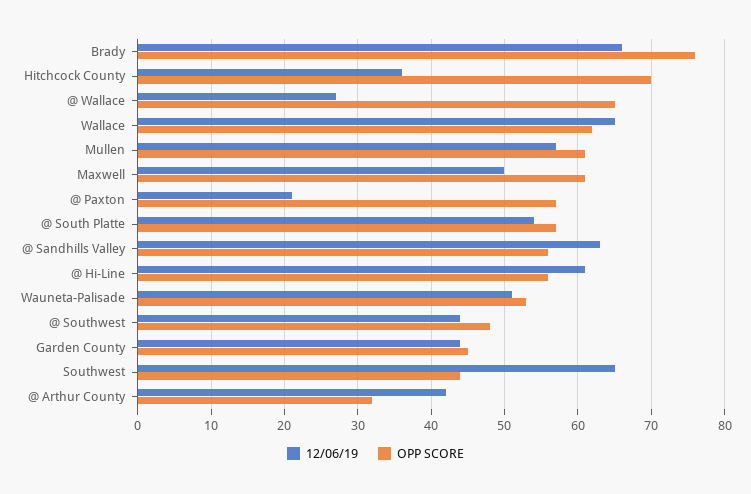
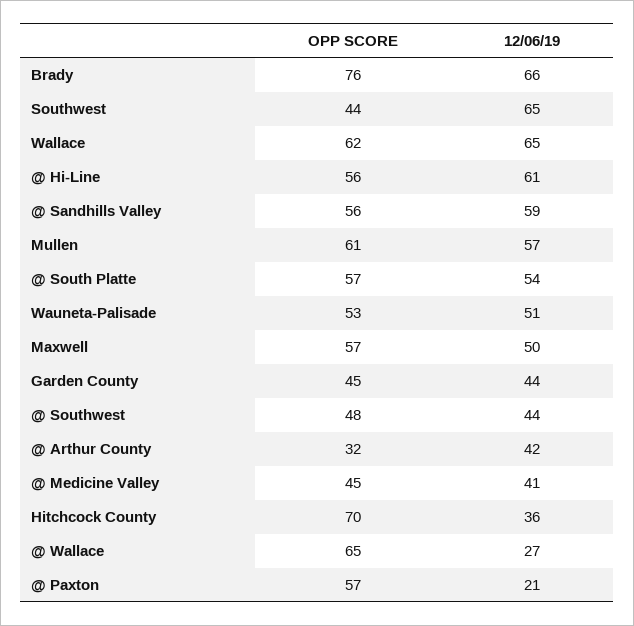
OPP SCORE, Maxwell: 61 -> 57
12/06/19, @ Sandhills Valley: 63 -> 59
OPP SCORE, @ Medicine Valley: none -> 45
12/06/19, @ Medicine Valley: none -> 41

